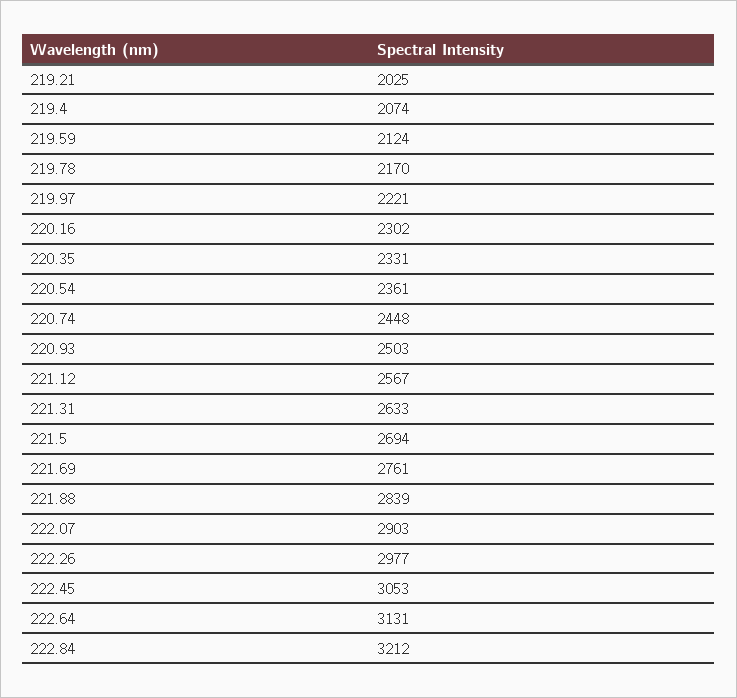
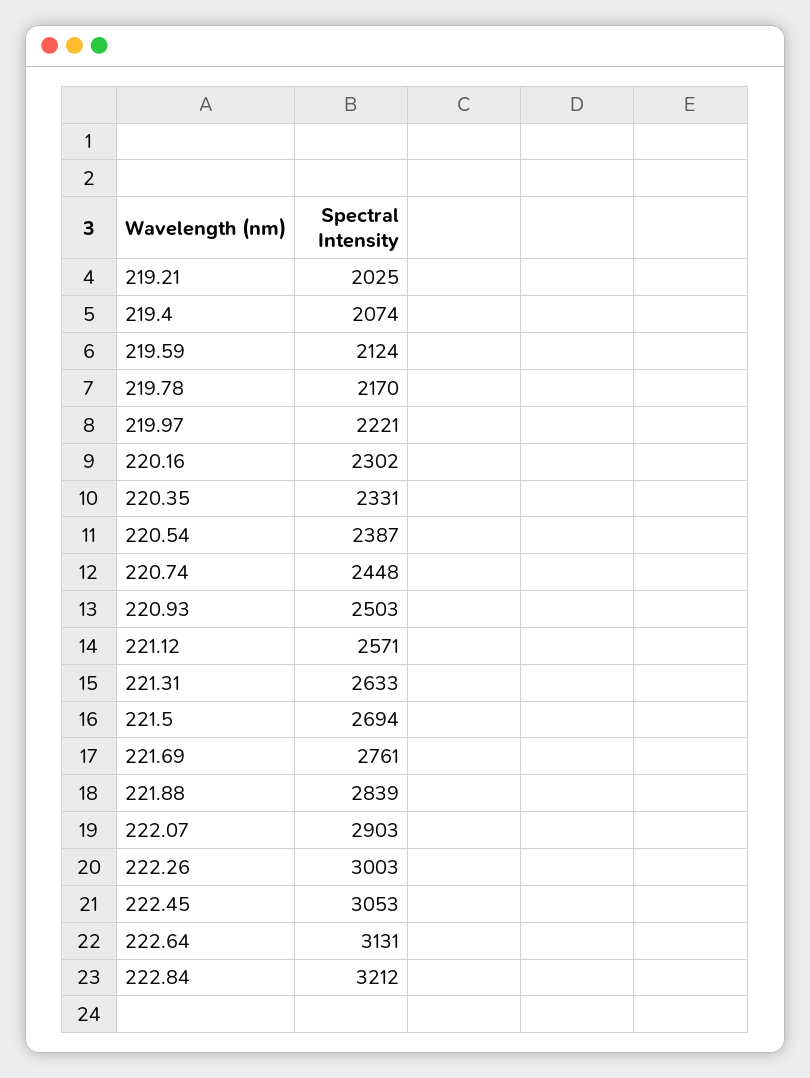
220.54: 2361 -> 2387
221.12: 2567 -> 2571
222.26: 2977 -> 3003

